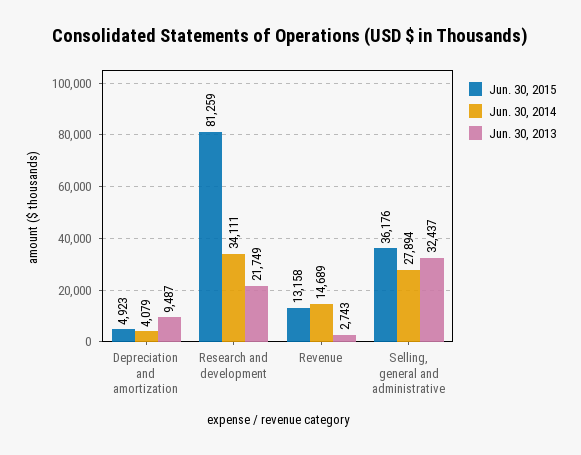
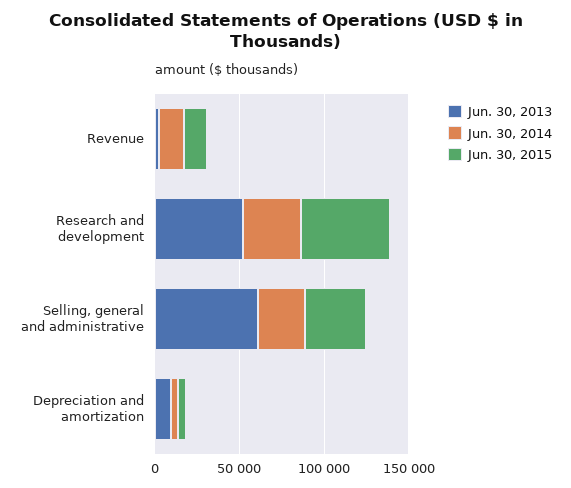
Jun. 30, 2015, Research and development: 81259 -> 50000
Jun. 30, 2013, Research and development: 21749 -> 50000
Jun. 30, 2013, Selling, general and administrative: 32437 -> 60000

